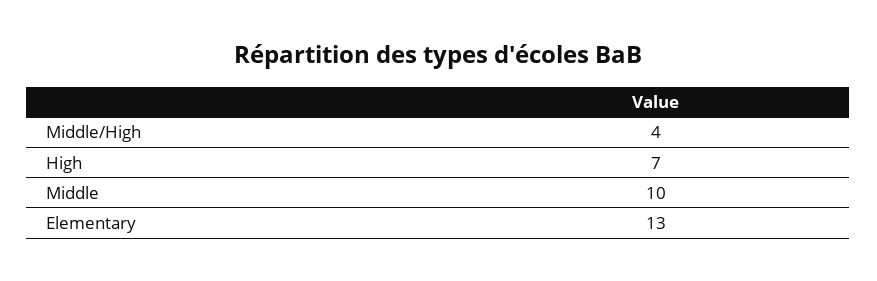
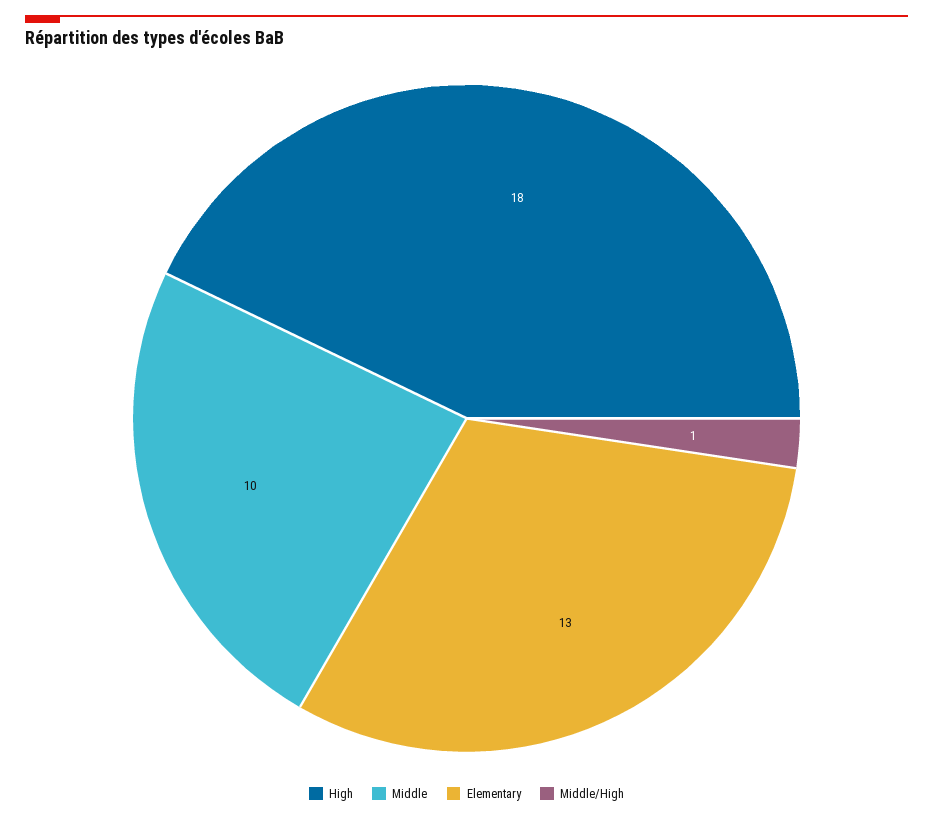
Middle/High: 4 -> 1
High: 7 -> 18

